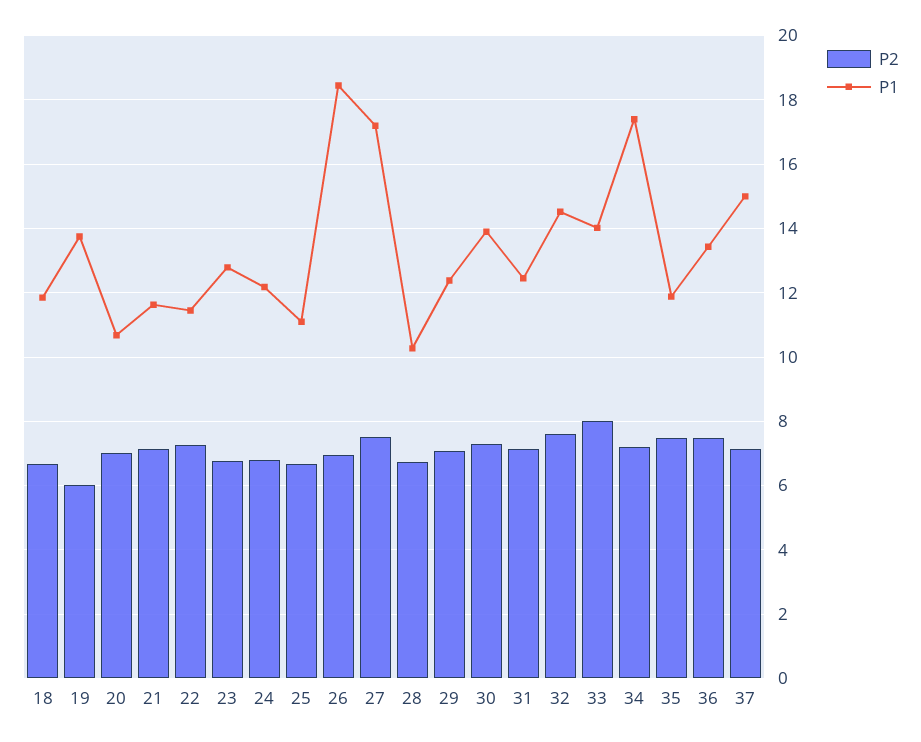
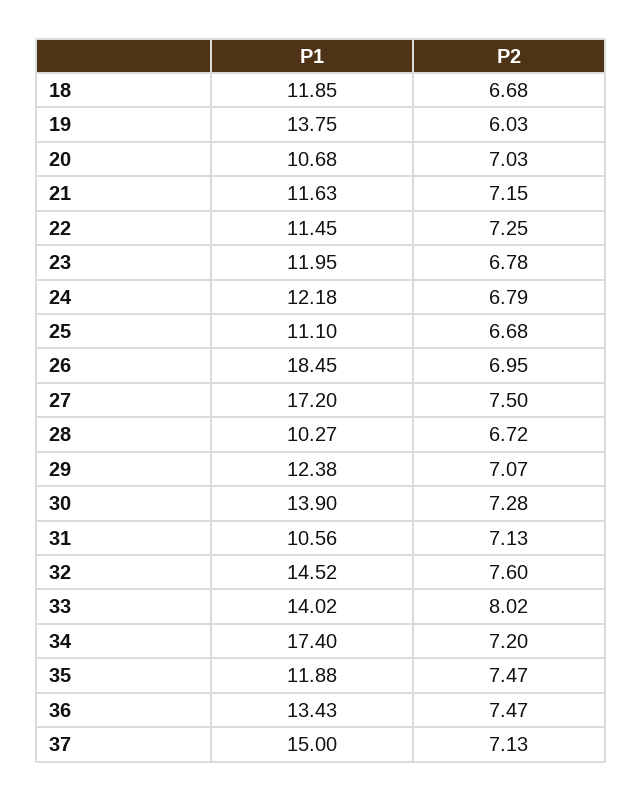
P1, 23: 12.8 -> 11.95
P1, 31: 12.4 -> 10.56

